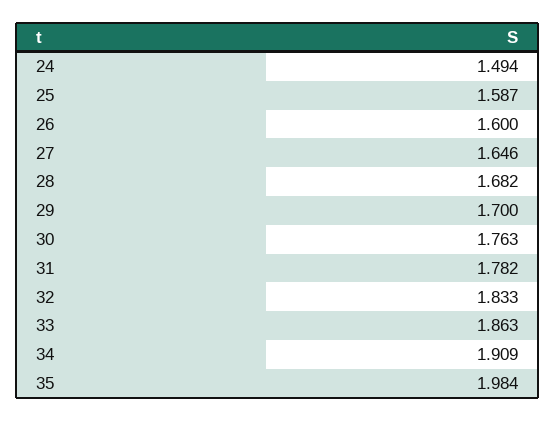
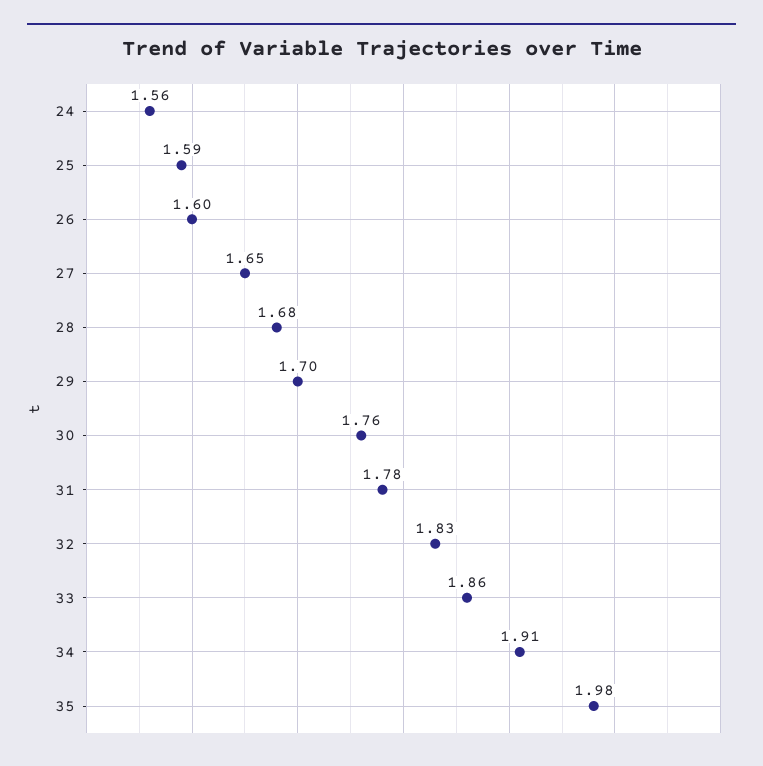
24: 1.494 -> 1.56

